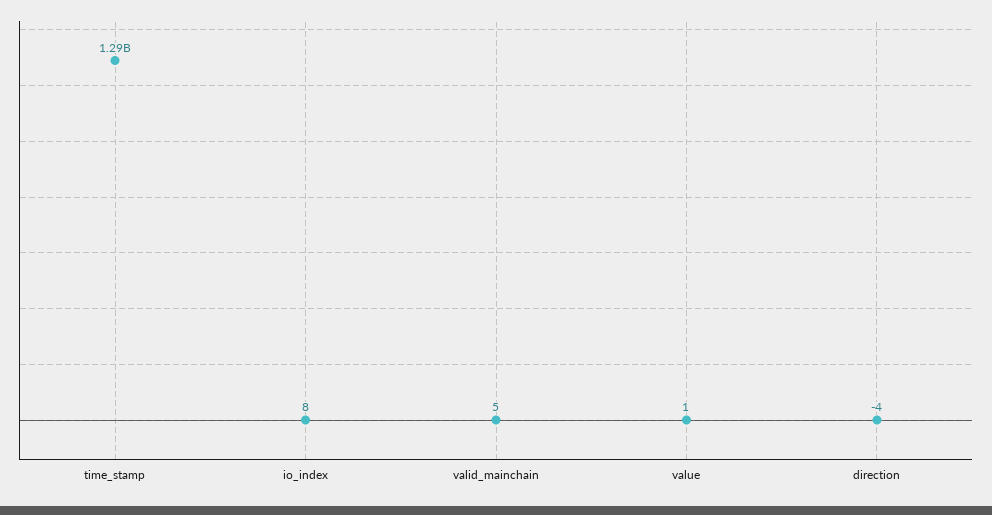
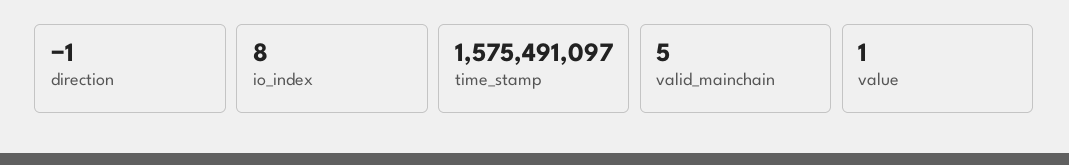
time_stamp: 1290000000 -> 1575491097
direction: -4 -> -1

